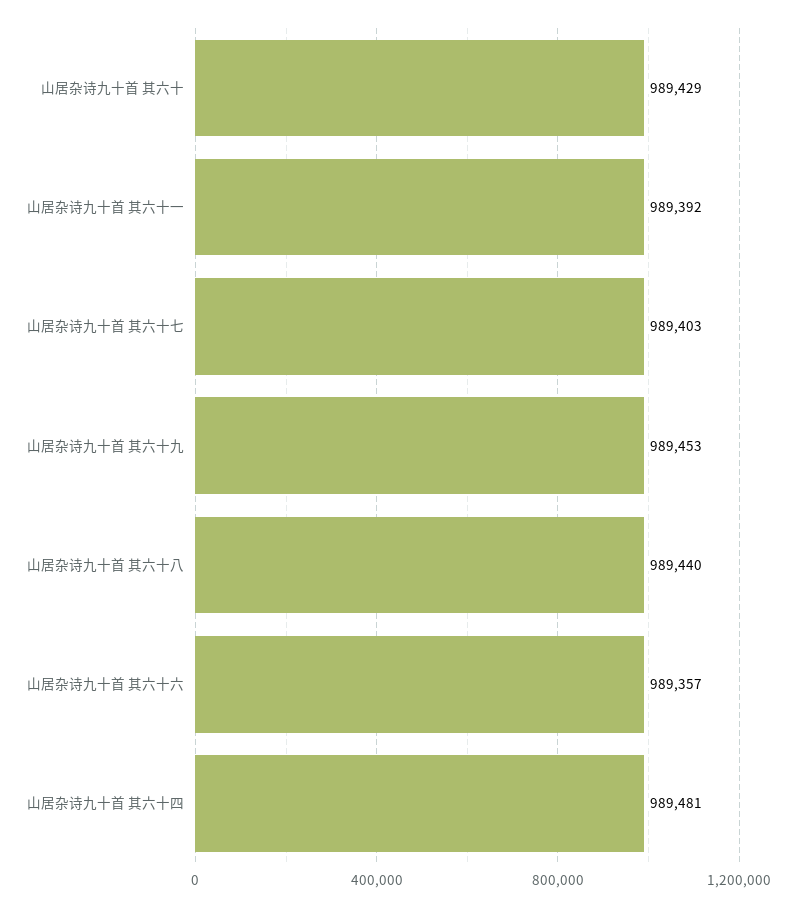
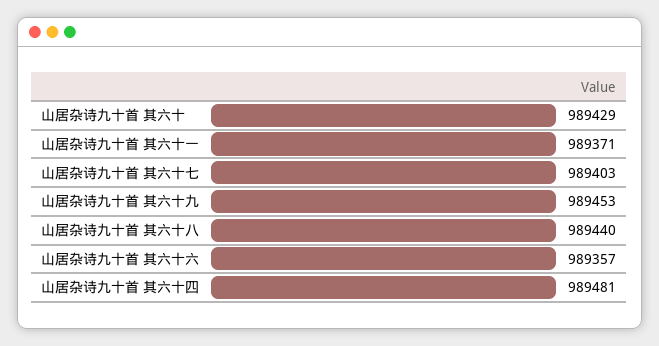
山居杂诗九十首 其六十一: 989392 -> 989371

